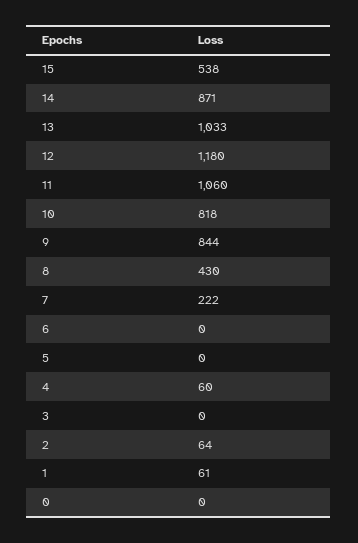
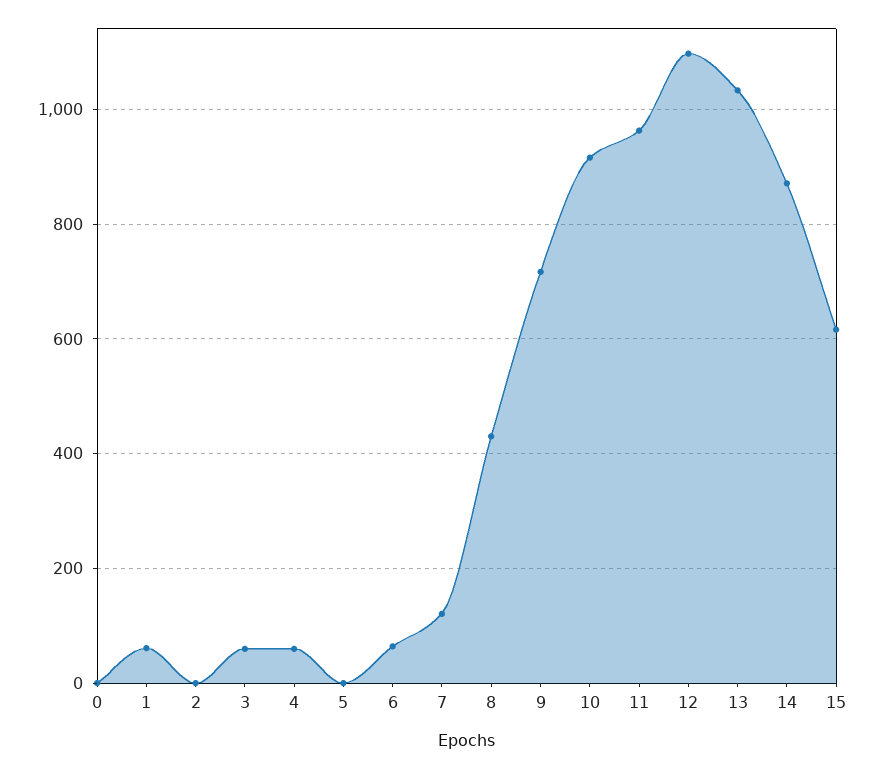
15: 538 -> 620
12: 1180 -> 1100
11: 1060 -> 960
10: 818 -> 920
9: 844 -> 720
7: 222 -> 120
6: 0 -> 60
3: 0 -> 60
2: 64 -> 0

